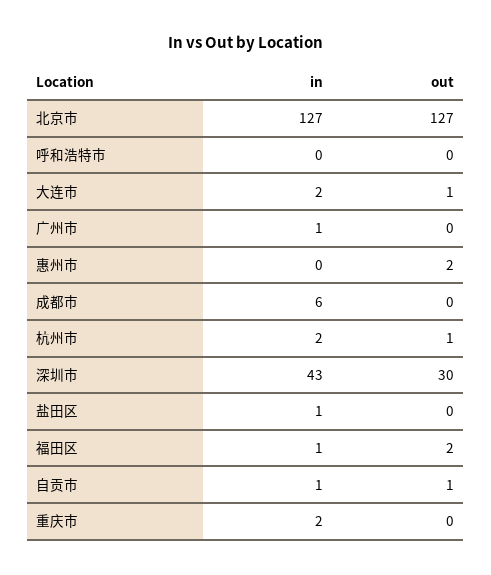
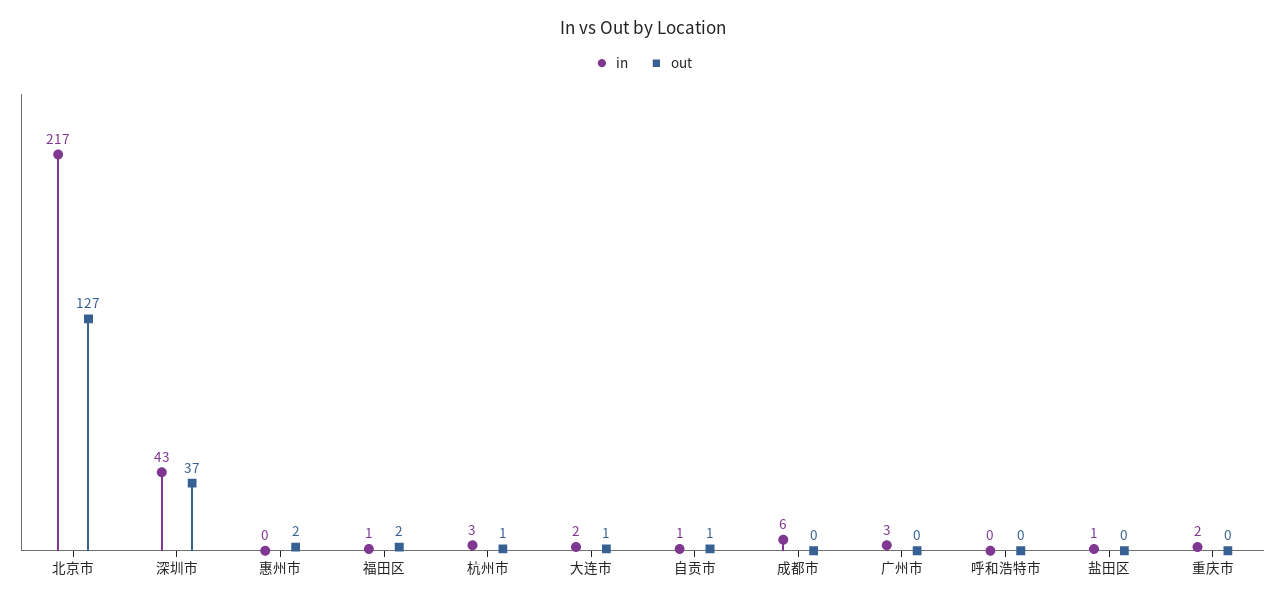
in, 北京市: 127 -> 217
in, 广州市: 1 -> 3
in, 杭州市: 2 -> 3
out, 深圳市: 30 -> 37

